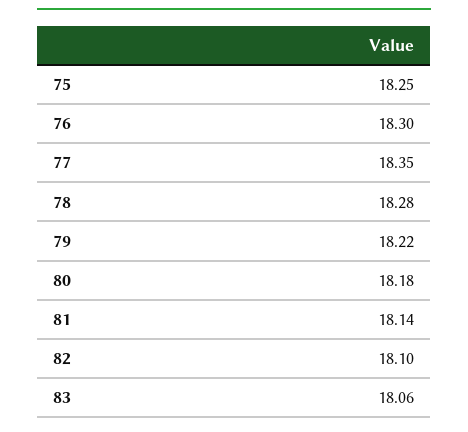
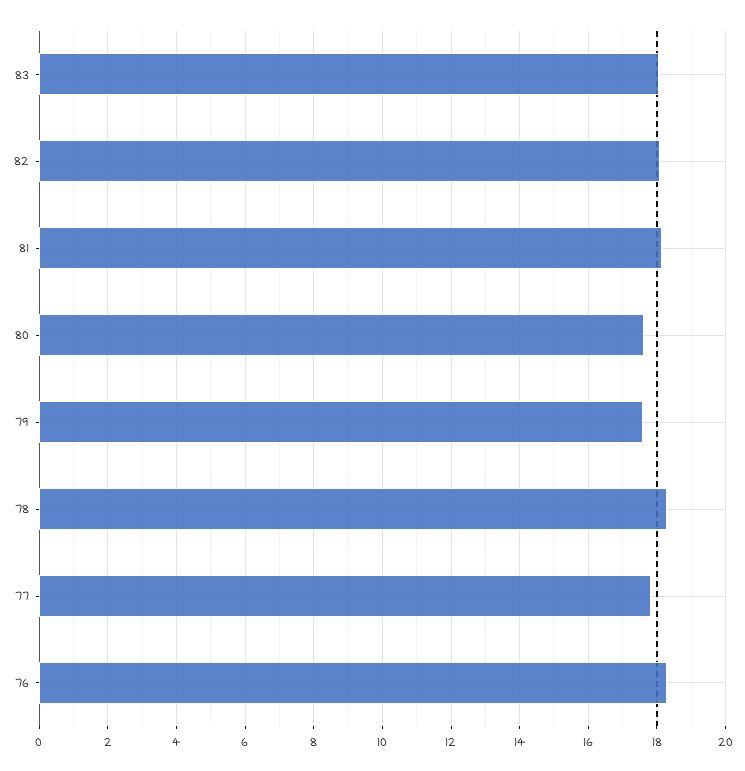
75: 18.25 -> none
77: 18.35 -> 17.8
79: 18.22 -> 17.6
80: 18.18 -> 17.6

